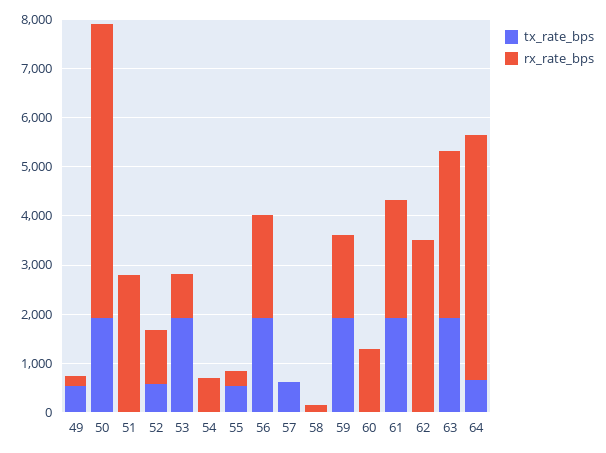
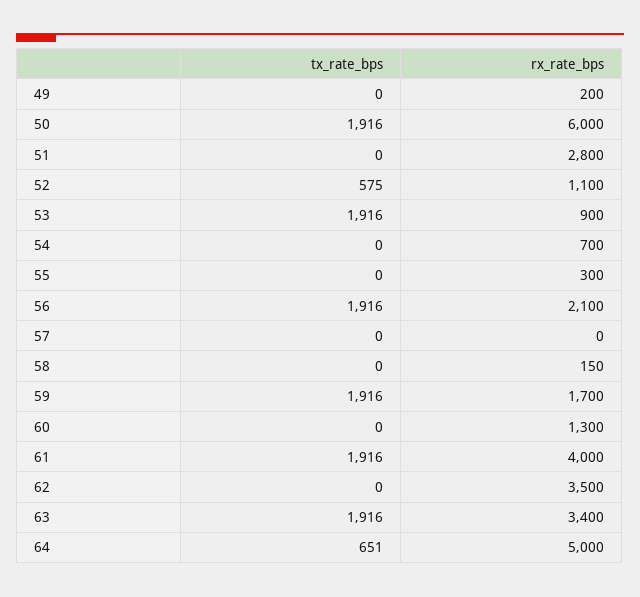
tx_rate_bps, 49: 600 -> 0
tx_rate_bps, 55: 600 -> 0
tx_rate_bps, 57: 600 -> 0
rx_rate_bps, 61: 2400 -> 4000

